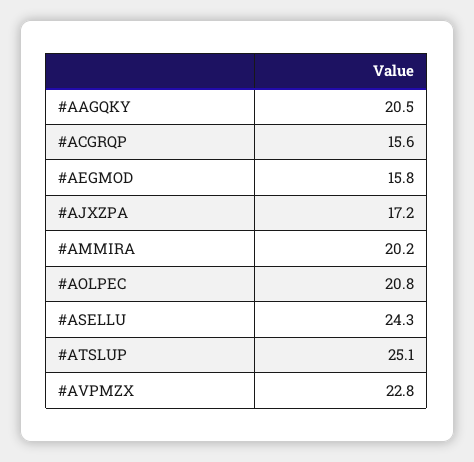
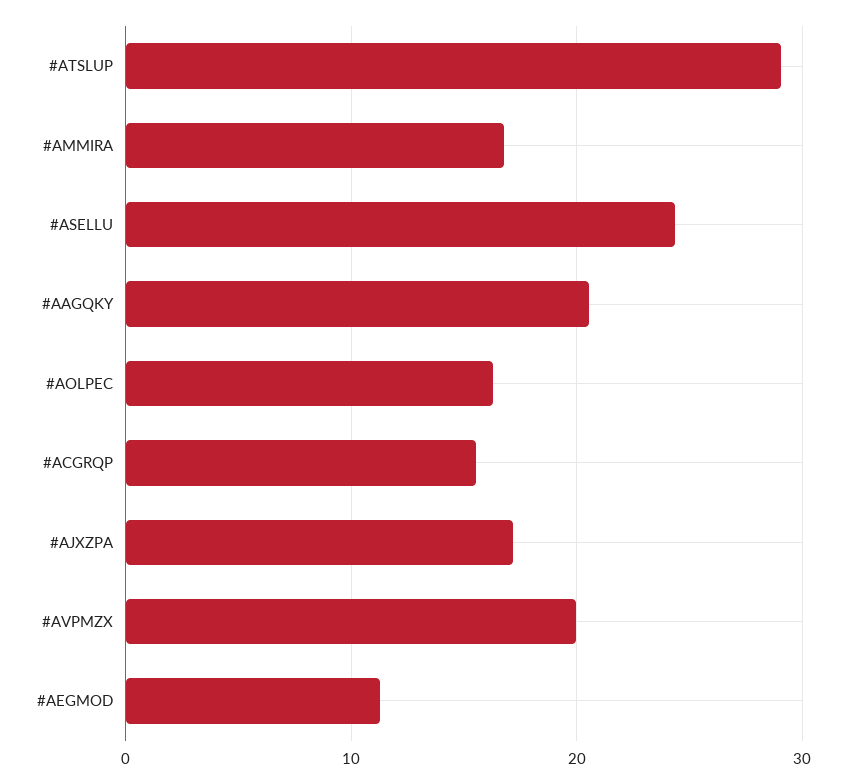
#AEGMOD: 15.8 -> 11
#AMMIRA: 20.2 -> 17
#AOLPEC: 20.8 -> 16
#ATSLUP: 25.1 -> 29
#AVPMZX: 22.8 -> 20

